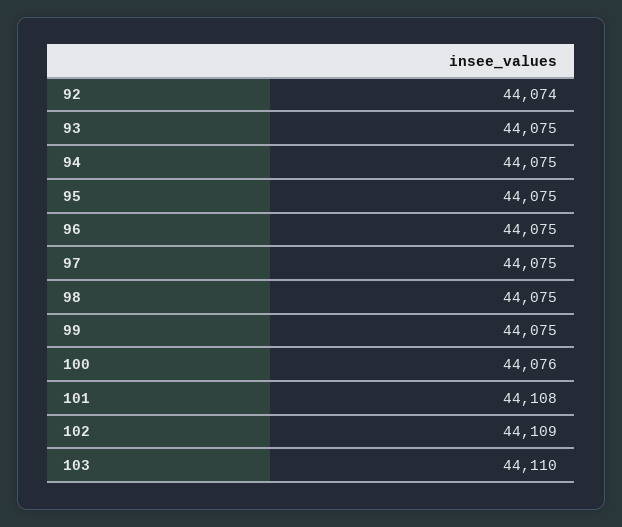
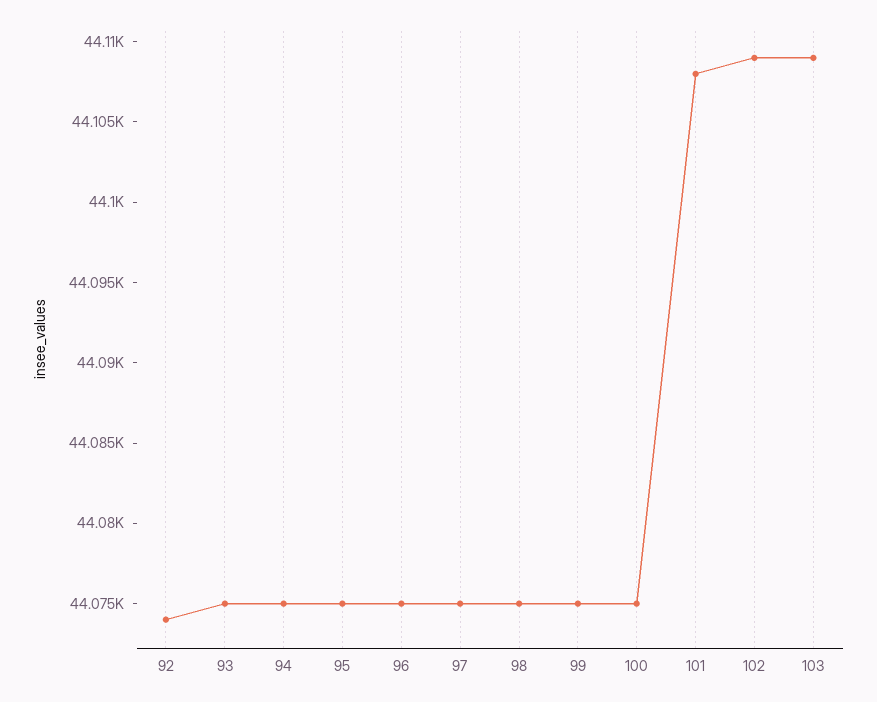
100: 44076 -> 44075
103: 44110 -> 44109

